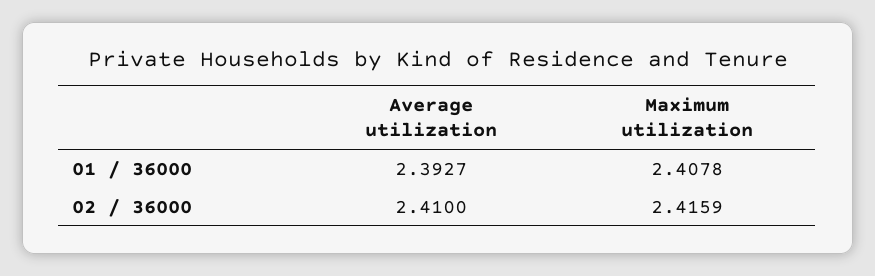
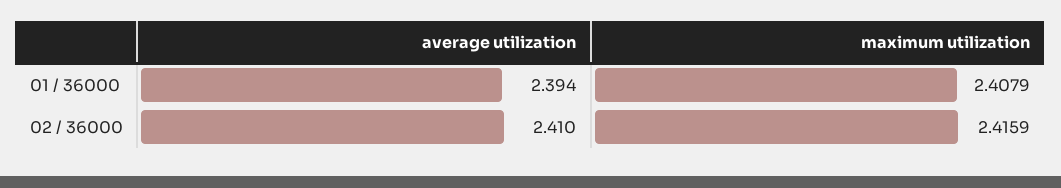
Average utilization, 01 / 36000: 2.3927 -> 2.394
Maximum utilization, 01 / 36000: 2.4078 -> 2.4079

